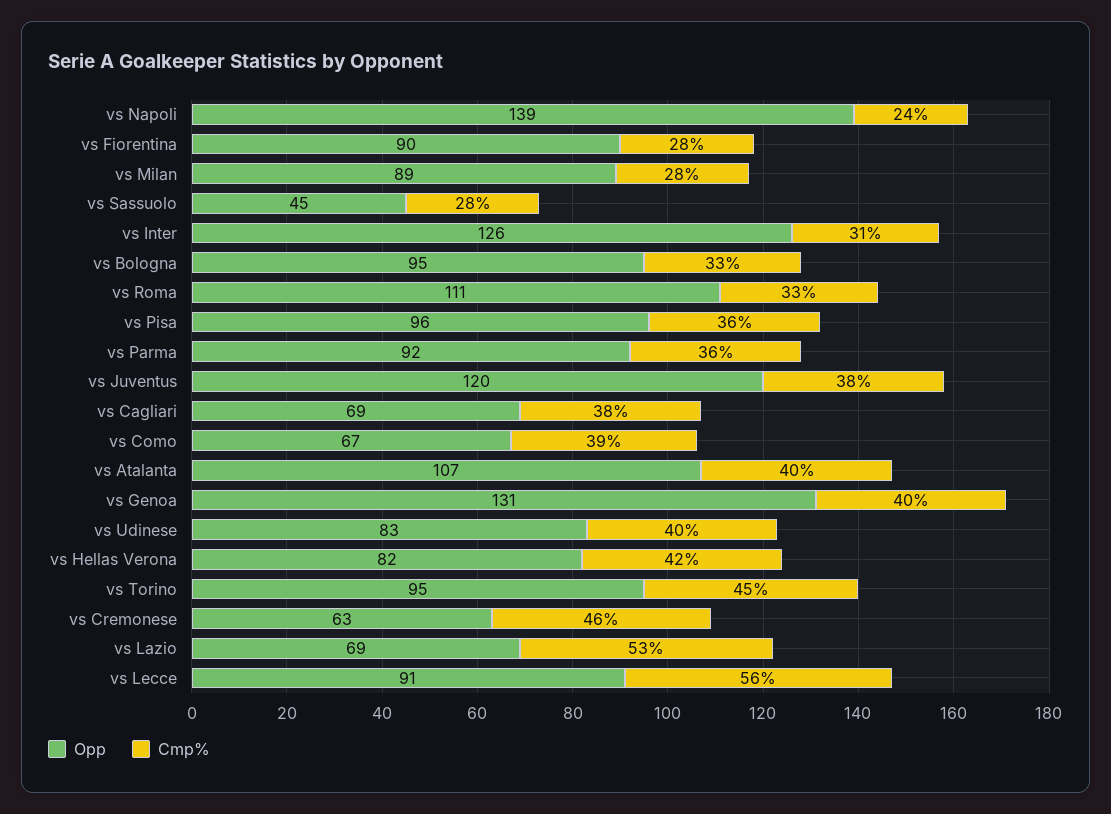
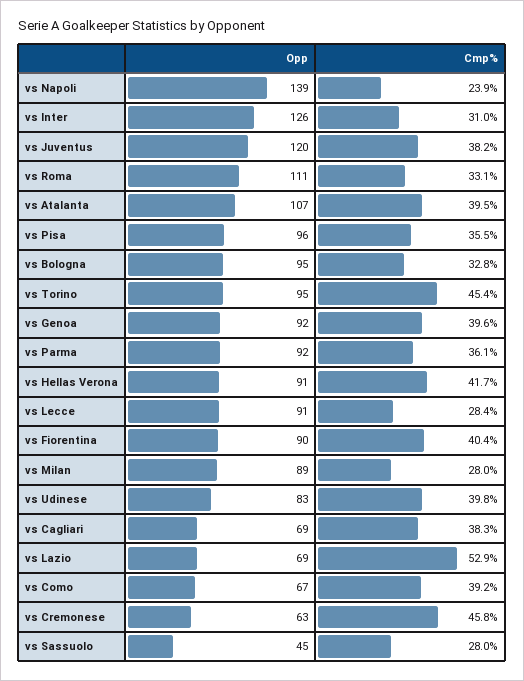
Cmp%, vs Fiorentina: 28 -> 40.4
Opp, vs Genoa: 131 -> 92
Opp, vs Hellas Verona: 82 -> 91
Cmp%, vs Lecce: 56 -> 28.4

